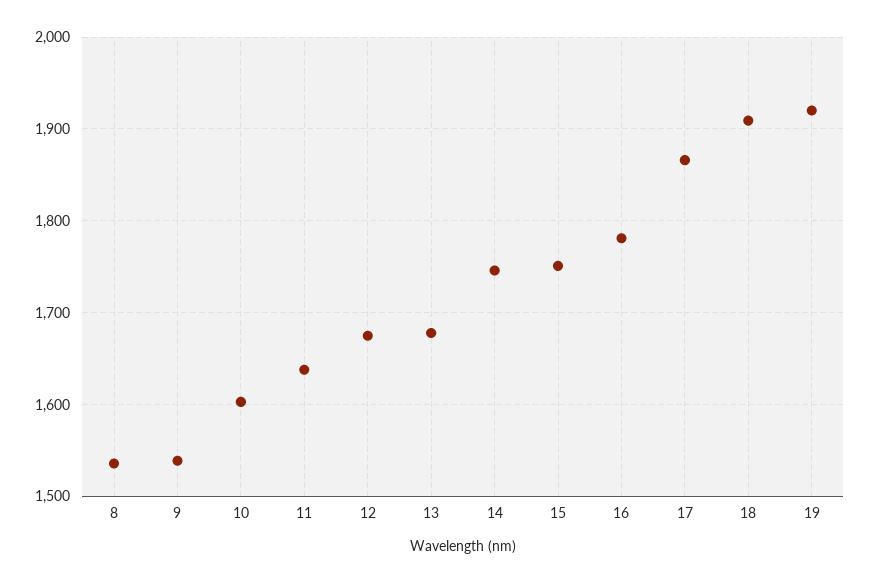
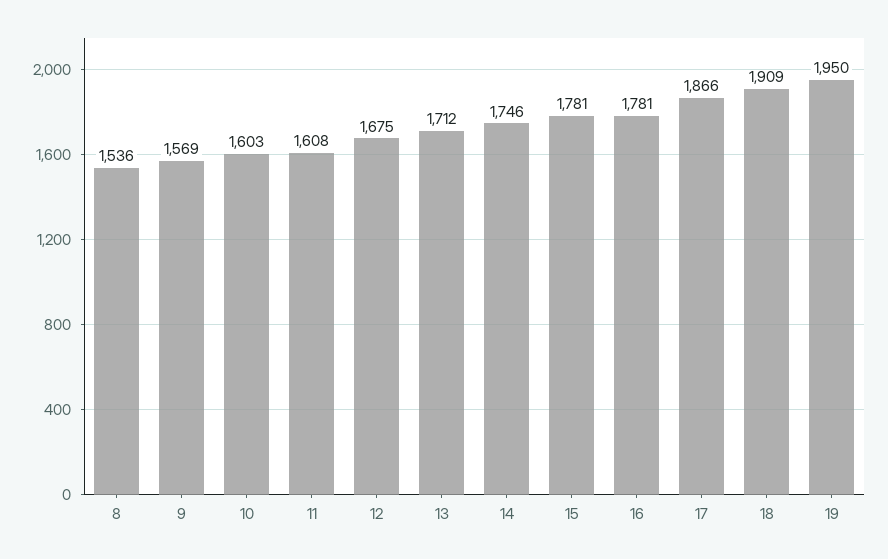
9: 1540 -> 1569
11: 1640 -> 1608
13: 1680 -> 1712
15: 1750 -> 1781
19: 1920 -> 1950

